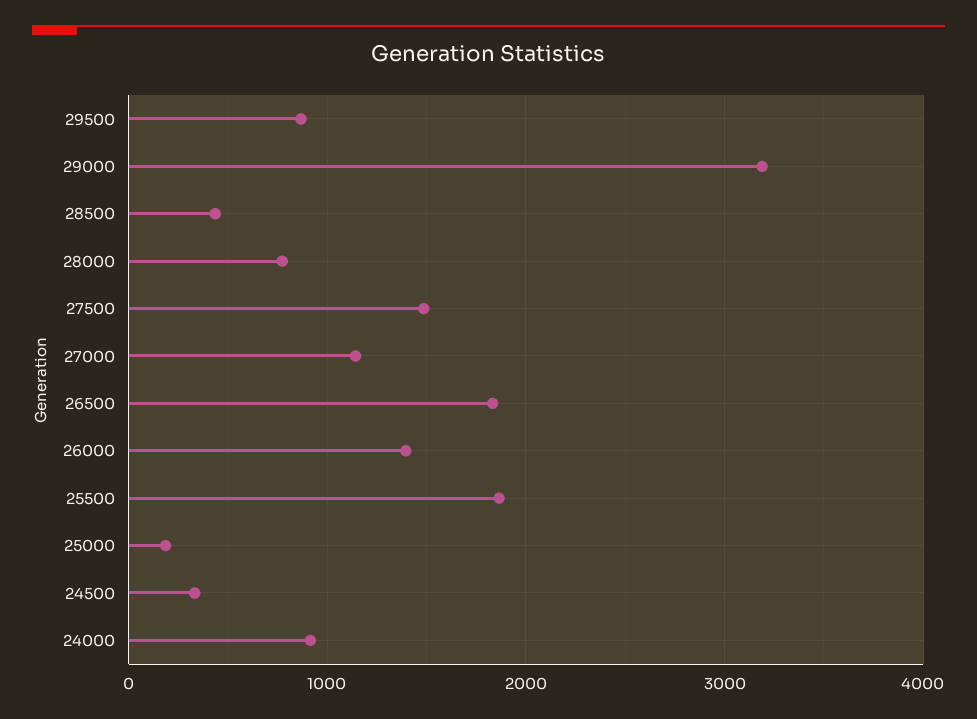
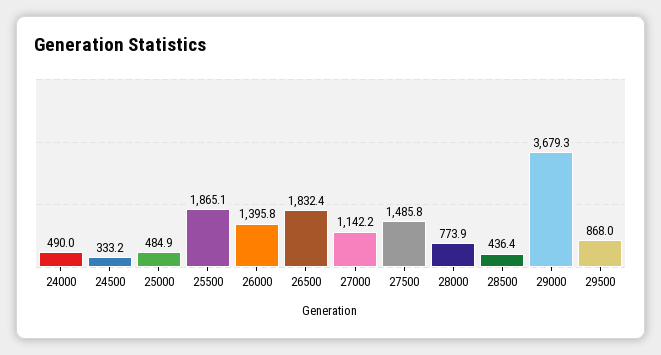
29000: 3200 -> 3679.3
25000: 200 -> 484.9
24000: 900 -> 490

